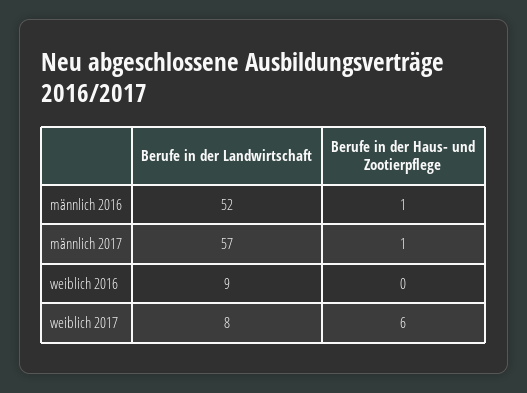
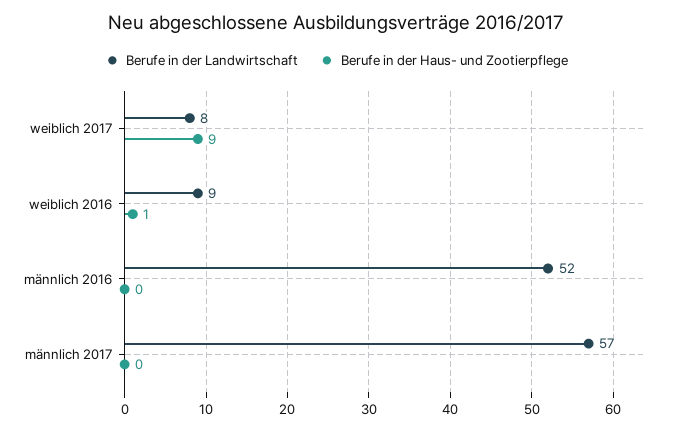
Berufe in der Haus- und Zootierpflege, männlich 2016: 1 -> 0
Berufe in der Haus- und Zootierpflege, männlich 2017: 1 -> 0
Berufe in der Haus- und Zootierpflege, weiblich 2016: 0 -> 1
Berufe in der Haus- und Zootierpflege, weiblich 2017: 6 -> 9

